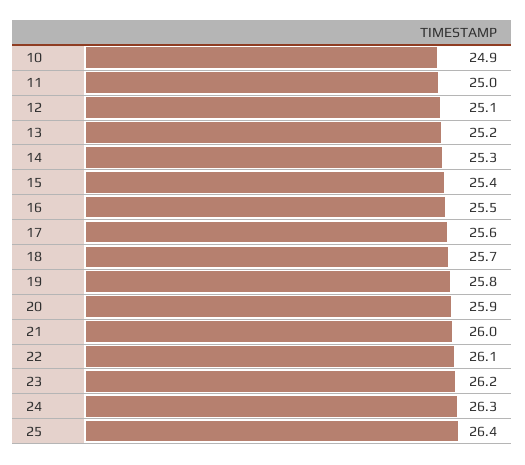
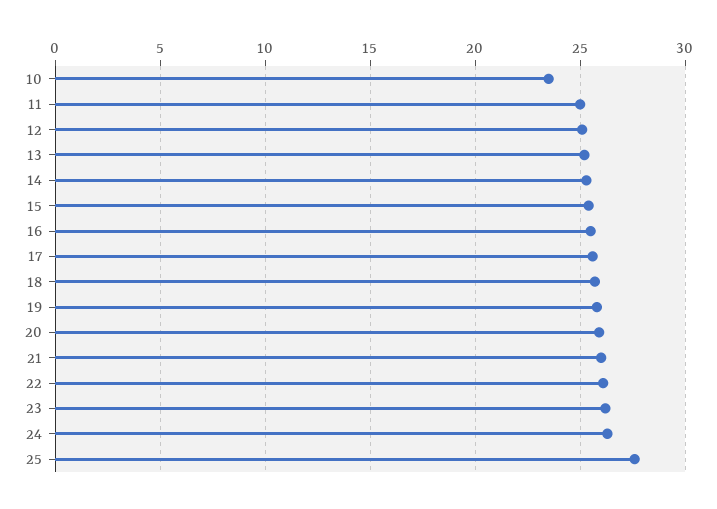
10: 24.9 -> 23.5
25: 26.4 -> 27.5

